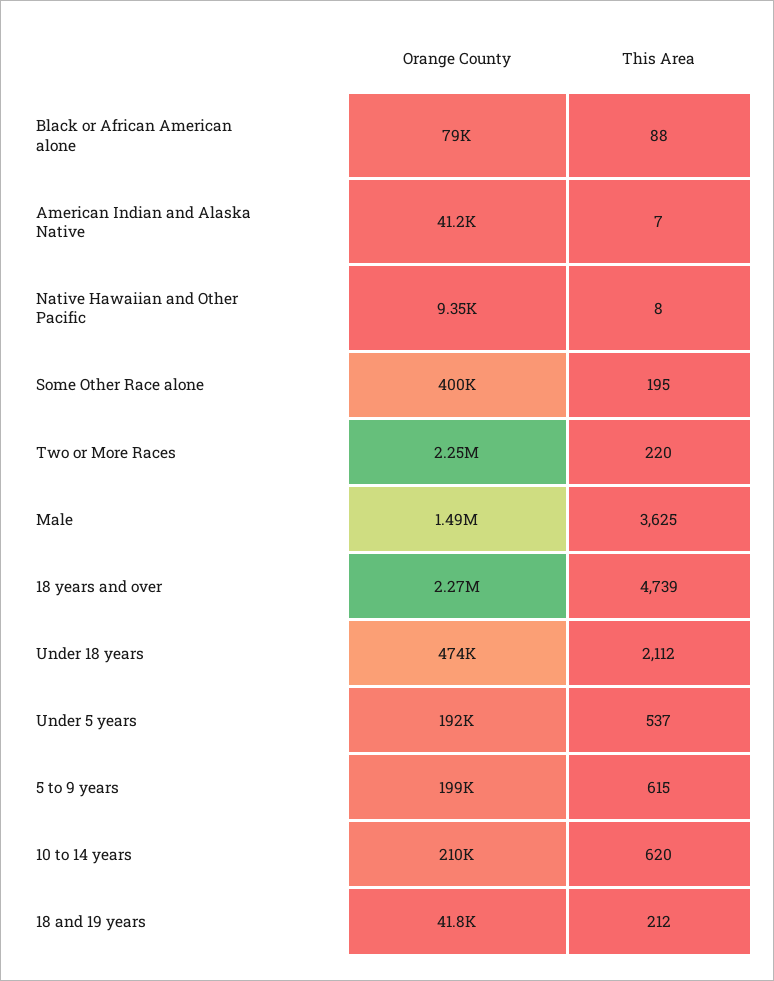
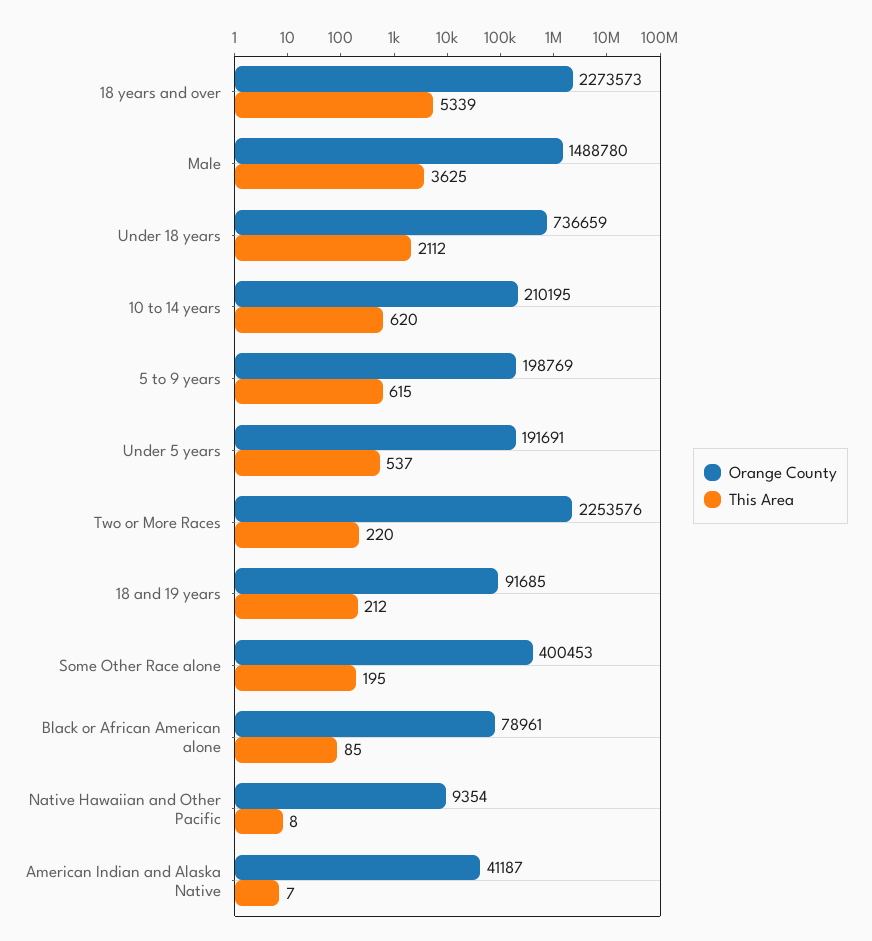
This Area, Black or African American alone: 88 -> 85
This Area, 18 years and over: 4739 -> 5339
Orange County, Under 18 years: 474000 -> 736659
Orange County, 18 and 19 years: 41800 -> 91685

